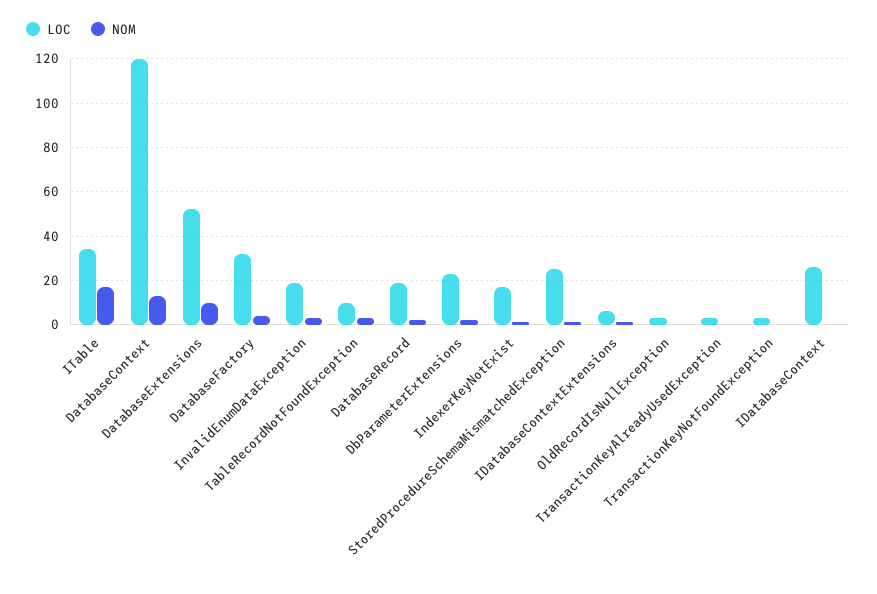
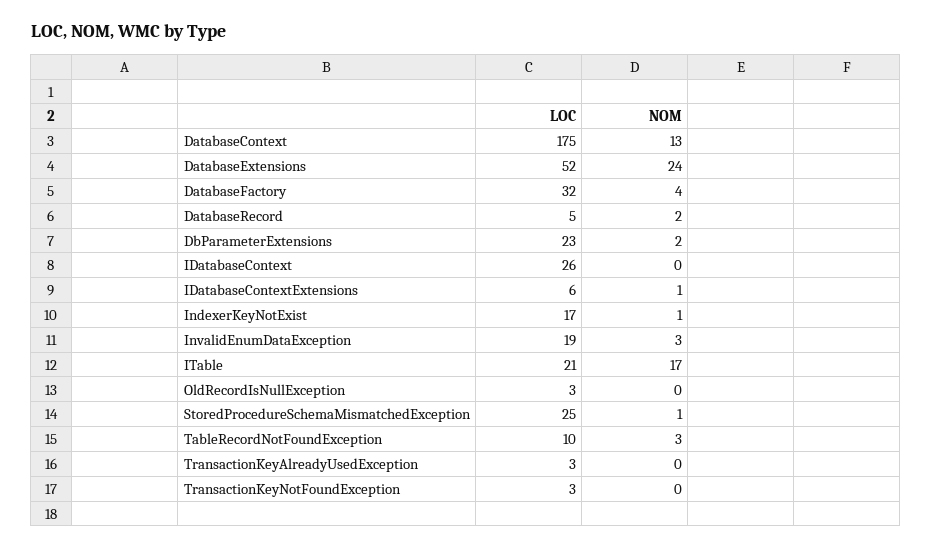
LOC, ITable: 35 -> 21
LOC, DatabaseContext: 120 -> 175
NOM, DatabaseExtensions: 10 -> 24
LOC, DatabaseRecord: 20 -> 5

